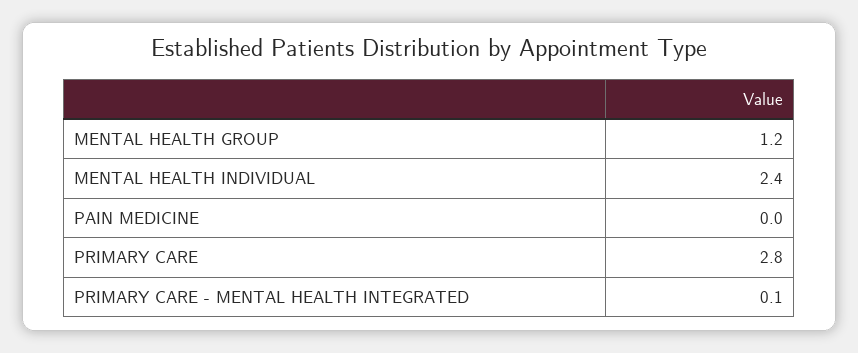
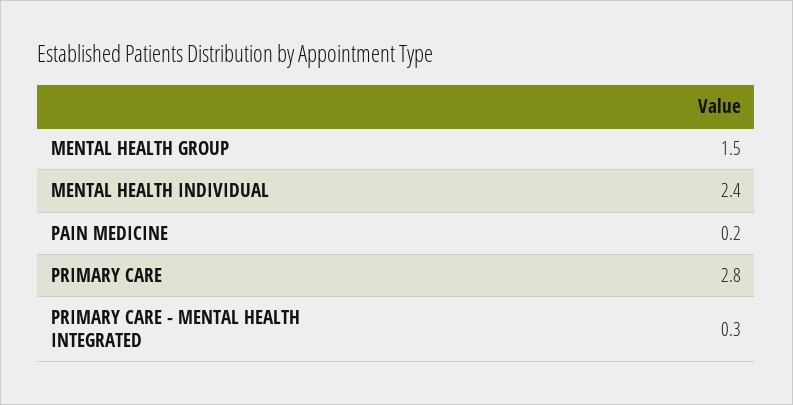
MENTAL HEALTH GROUP: 1.2 -> 1.5
PAIN MEDICINE: 0 -> 0.2
PRIMARY CARE - MENTAL HEALTH INTEGRATED: 0.1 -> 0.3

